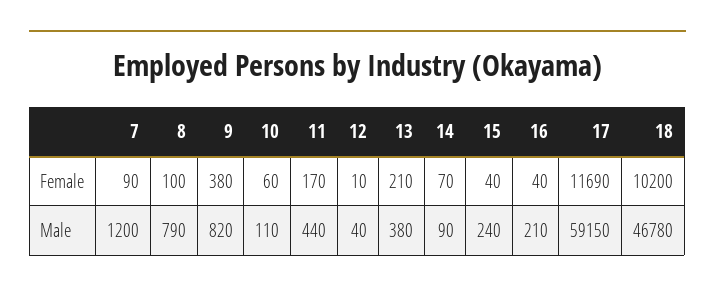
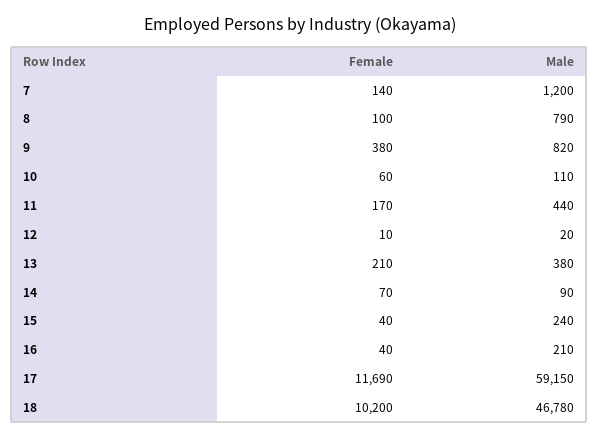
7, Female: 90 -> 140
12, Male: 40 -> 20

